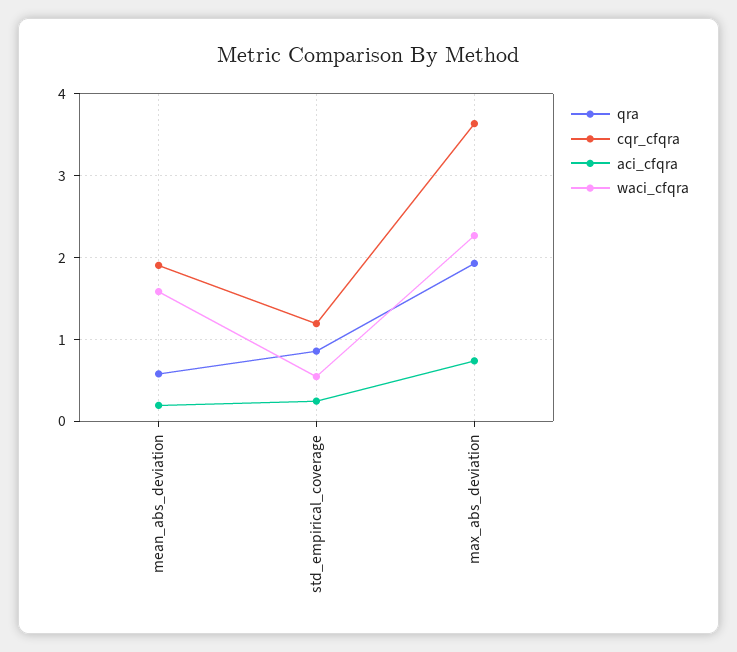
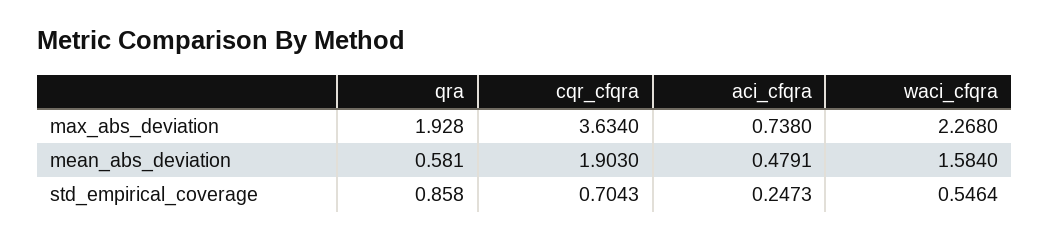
aci_cfqra, mean_abs_deviation: 0.2 -> 0.4791
cqr_cfqra, std_empirical_coverage: 1.2 -> 0.7043

